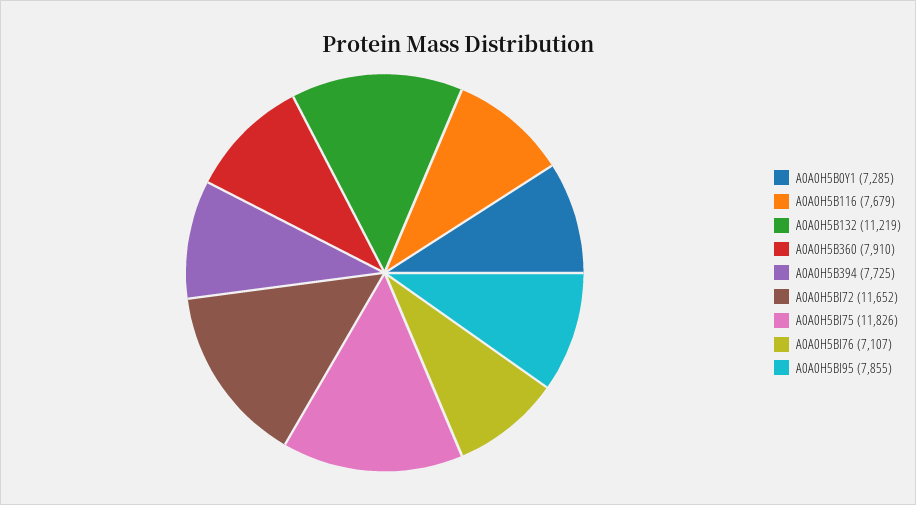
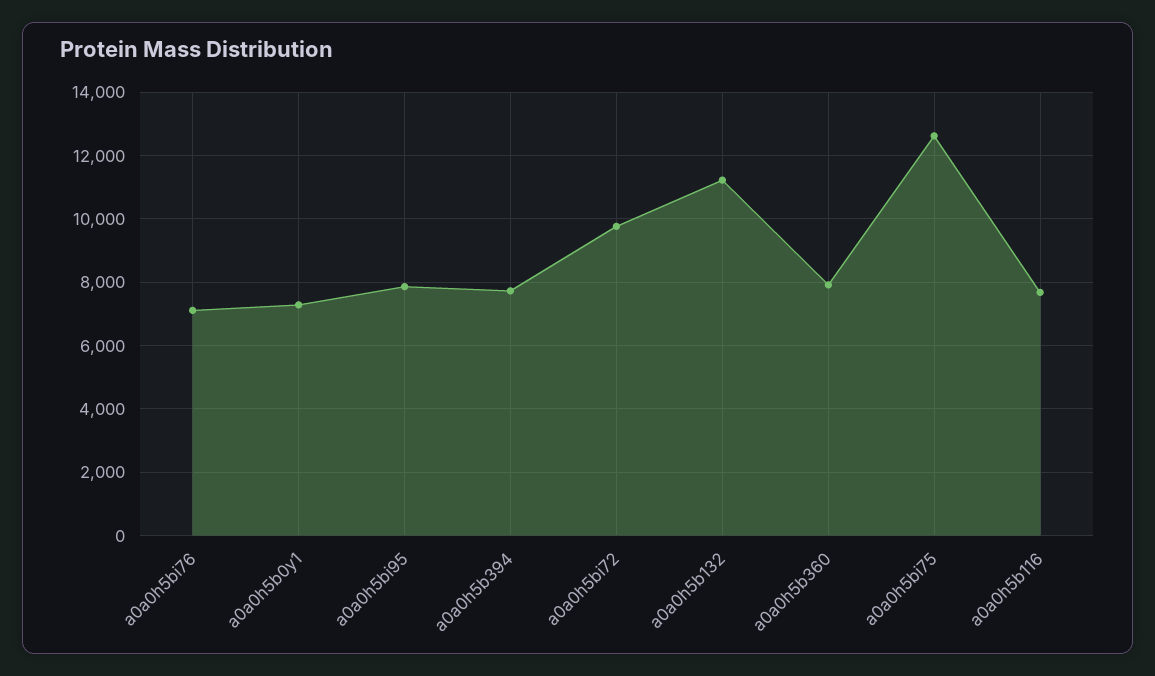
A0A0H5BI72: 11652 -> 9800
A0A0H5BI75: 11826 -> 12600

